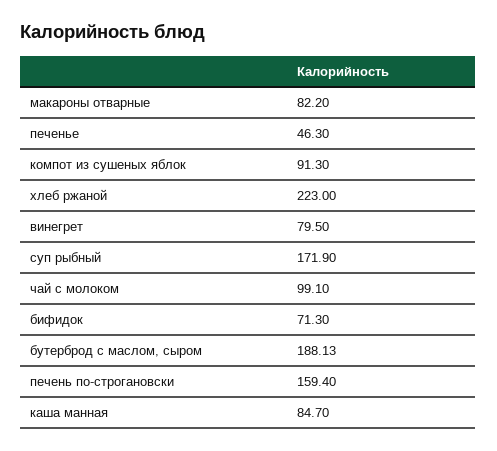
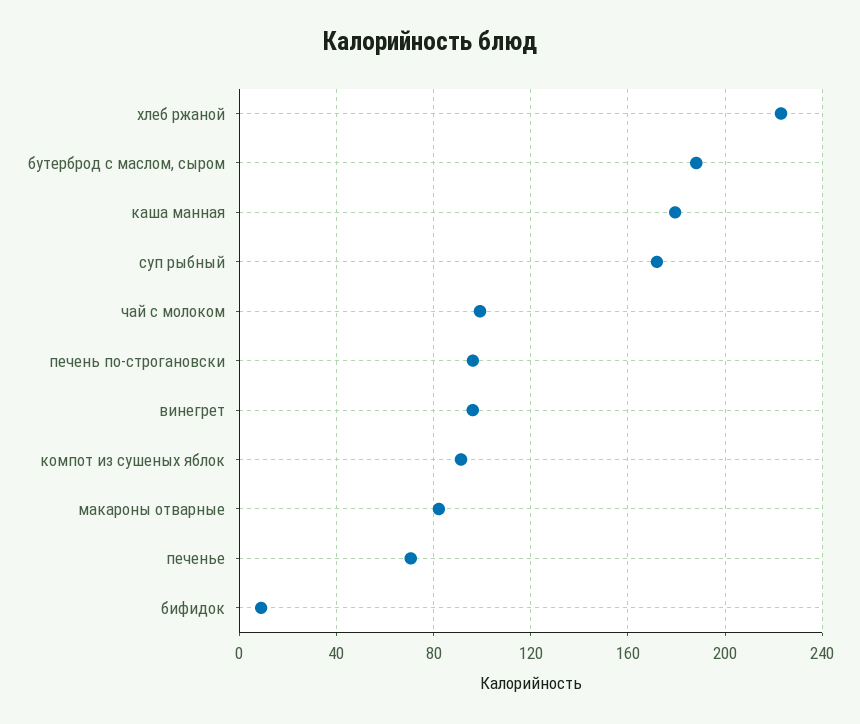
печенье: 46.3 -> 70
винегрет: 79.5 -> 95
бифидок: 71.3 -> 10
печень по-строгановски: 159.4 -> 95
каша манная: 84.7 -> 180

